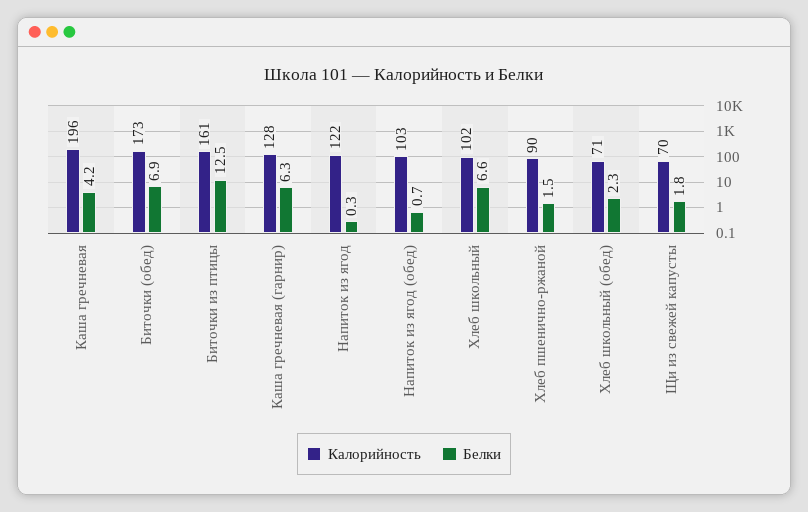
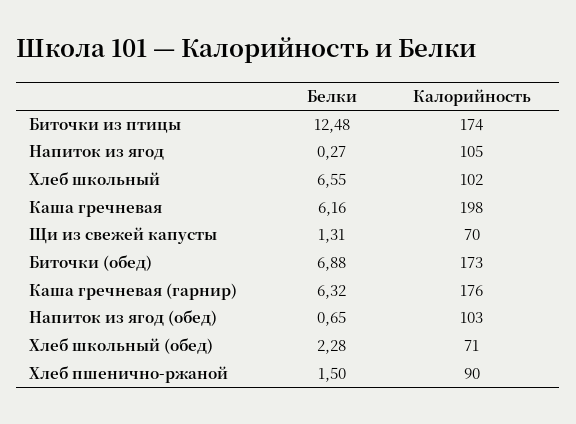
Калорийность, Каша гречневая: 196 -> 198
Белки, Каша гречневая: 4.2 -> 6.16
Калорийность, Биточки из птицы: 161 -> 174
Калорийность, Каша гречневая (гарнир): 128 -> 176
Калорийность, Напиток из ягод: 122 -> 105
Белки, Щи из свежей капусты: 1.8 -> 1.31

